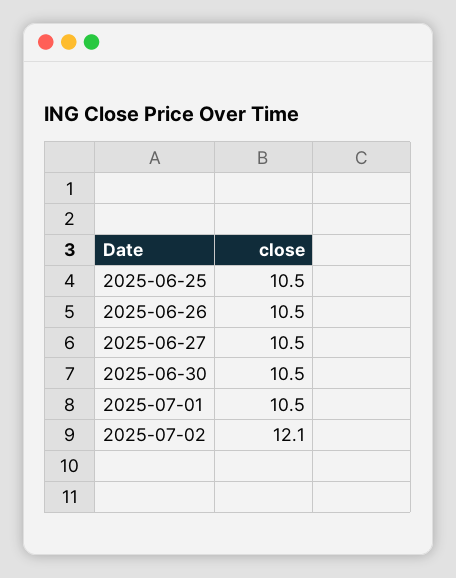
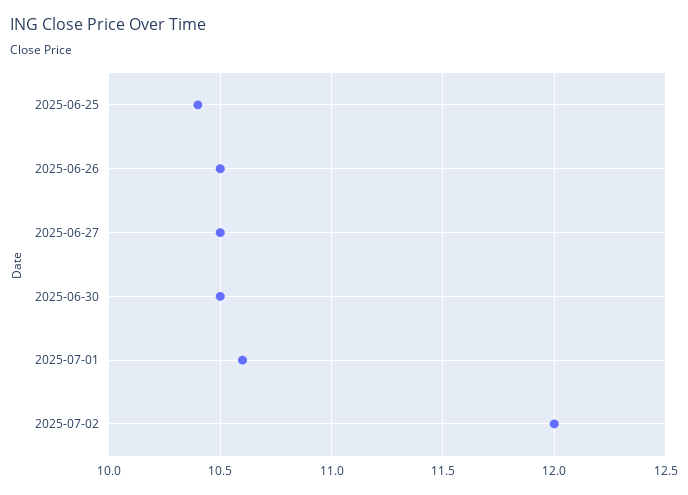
2025-06-25: 10.5 -> 10.4
2025-07-01: 10.5 -> 10.6
2025-07-02: 12.1 -> 12

